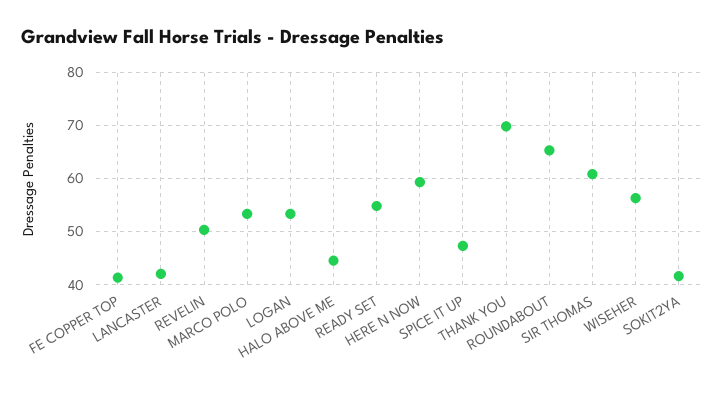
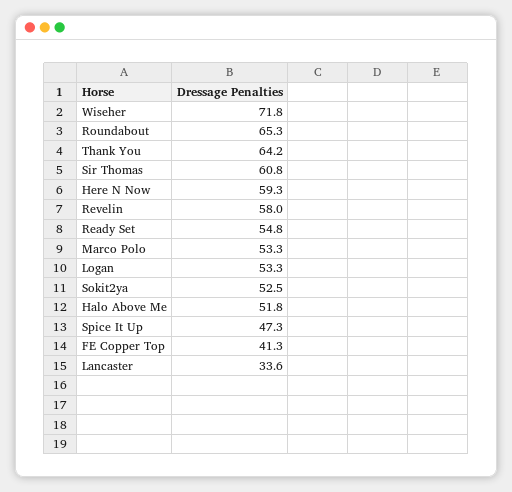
LANCASTER: 42 -> 33.6
REVELIN: 50 -> 58
HALO ABOVE ME: 44 -> 51.8
THANK YOU: 70 -> 64.2
WISEHER: 56 -> 71.8
SOKIT2YA: 42 -> 52.5

